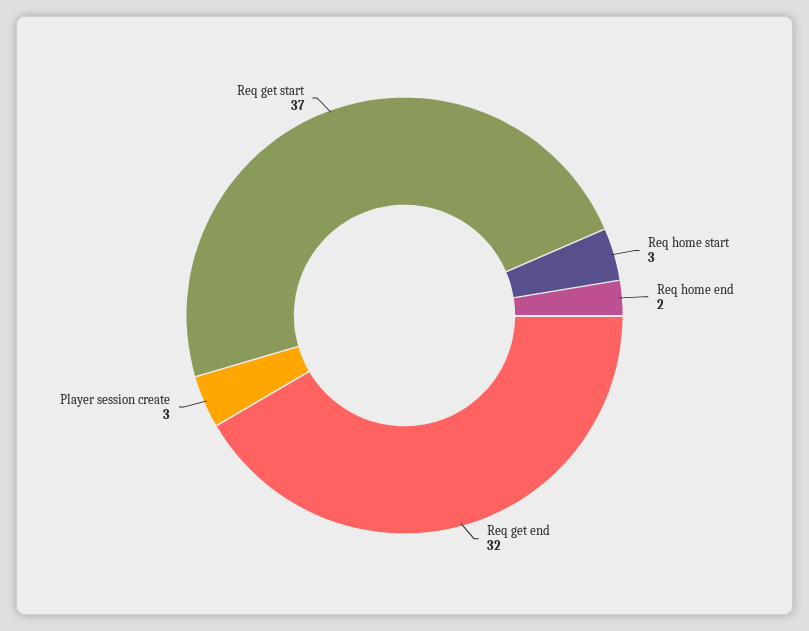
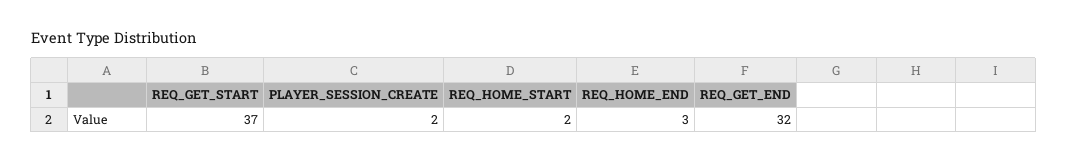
Req home start: 3 -> 2
Req home end: 2 -> 3
Player session create: 3 -> 2

